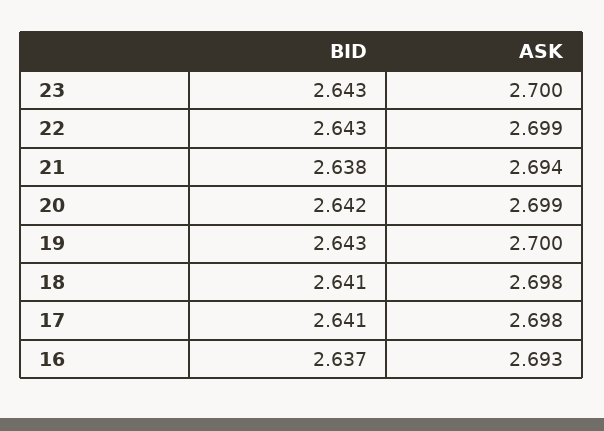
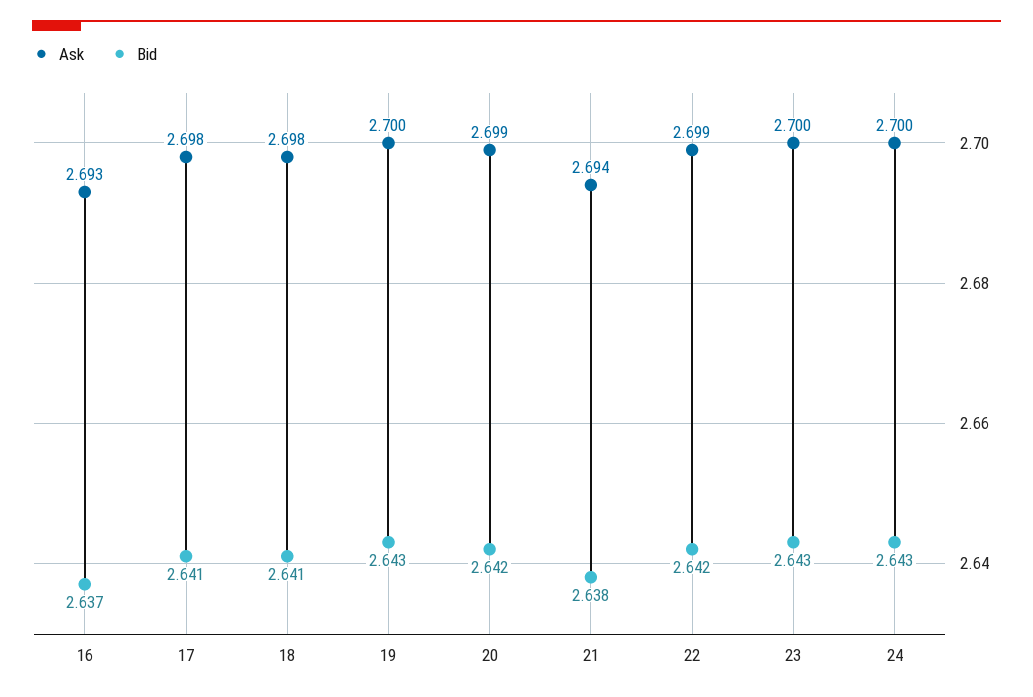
BID, 22: 2.643 -> 2.642
ASK, 24: none -> 2.7
BID, 24: none -> 2.643

